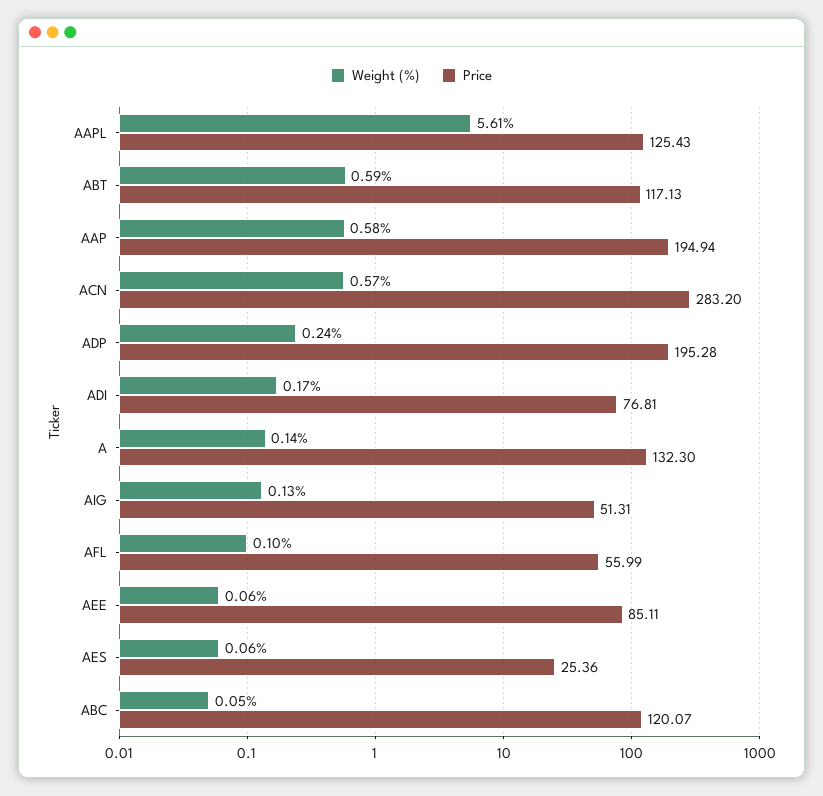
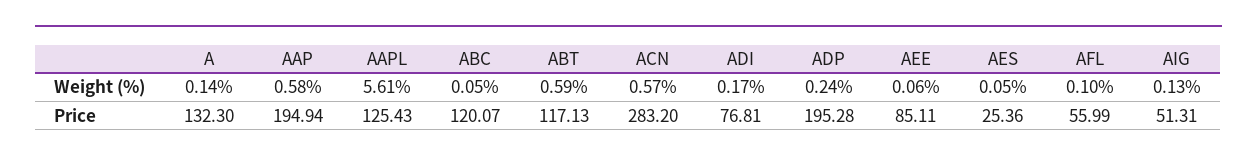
Weight (%), AES: 0.06 -> 0.05

